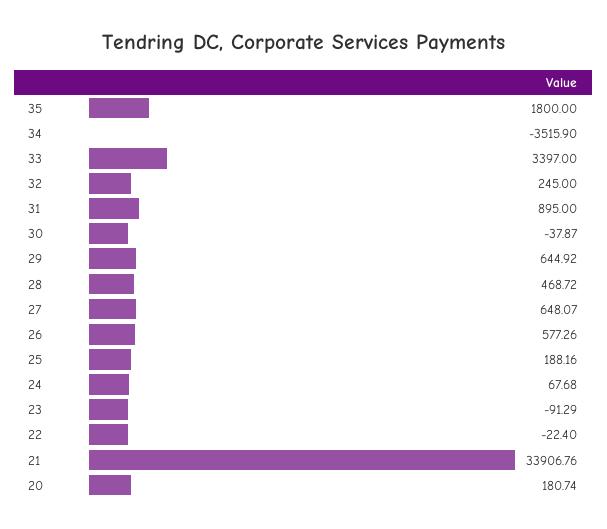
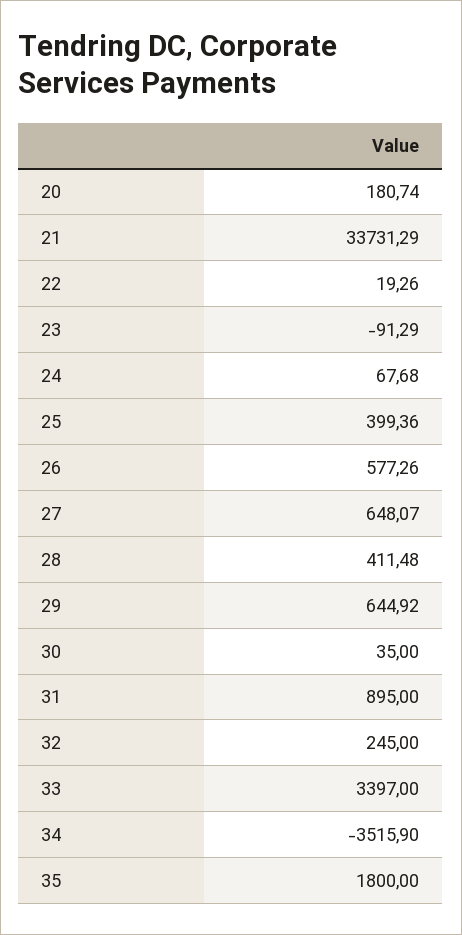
30: -37.87 -> 35
28: 468.72 -> 411.48
25: 188.16 -> 399.36
22: -22.4 -> 19.26
21: 33906.76 -> 33731.29

